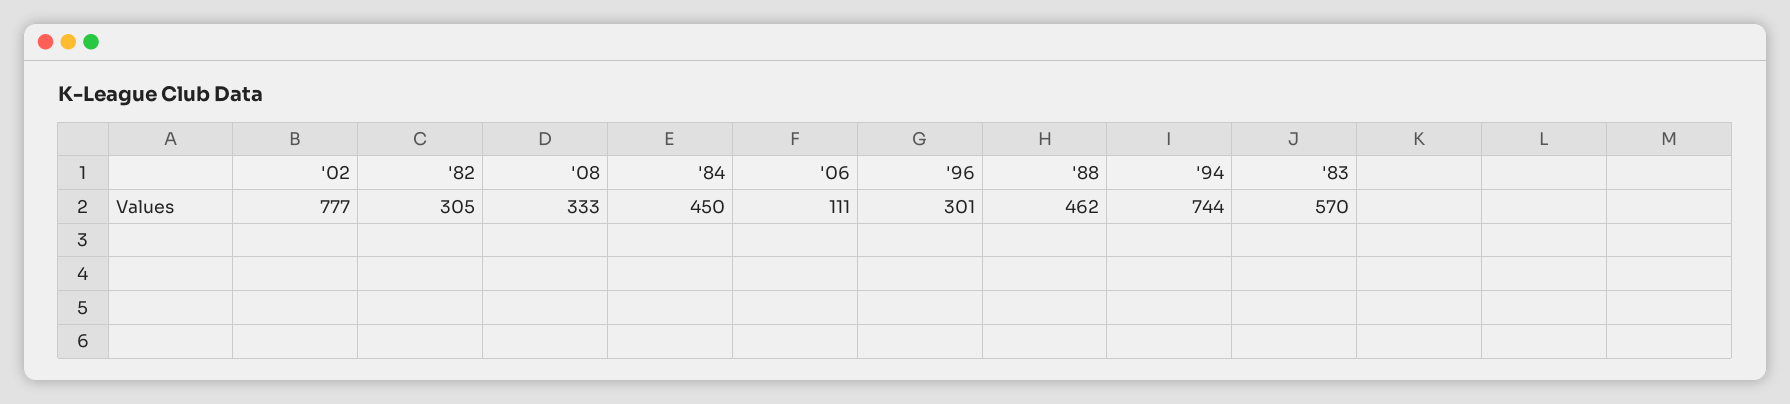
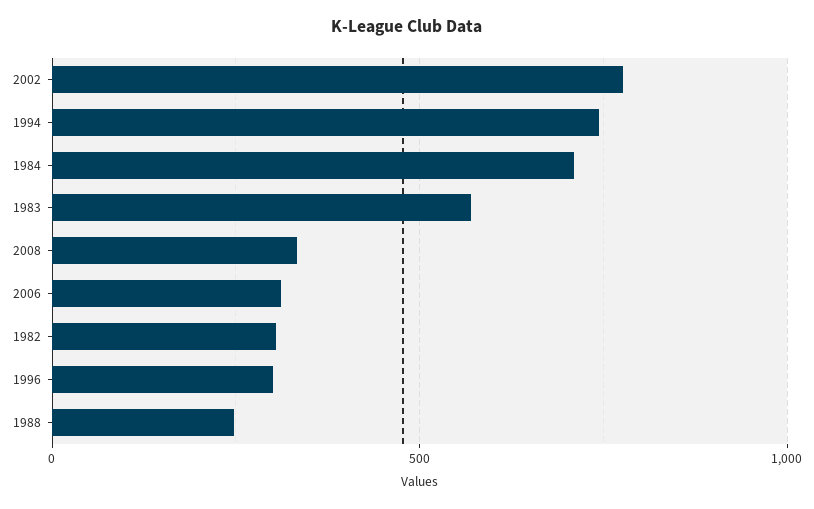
'84: 450 -> 700
'06: 111 -> 300
'88: 462 -> 250

